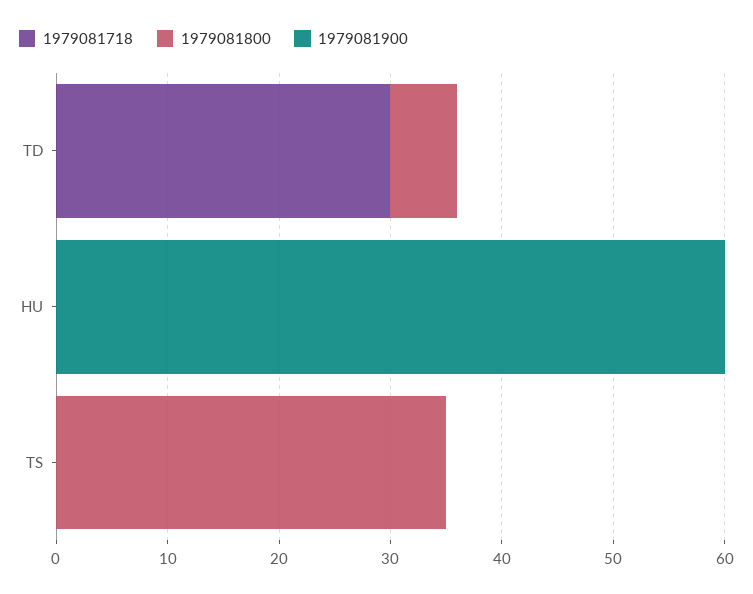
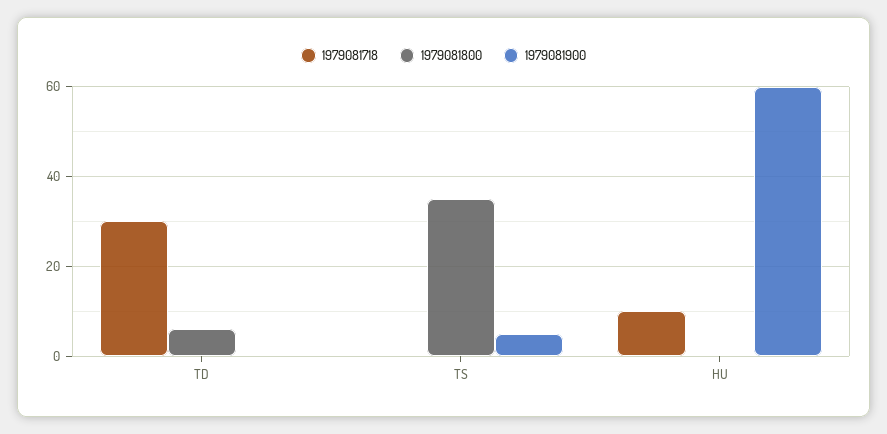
1979081718, HU: 0 -> 10
1979081900, TS: 0 -> 5

